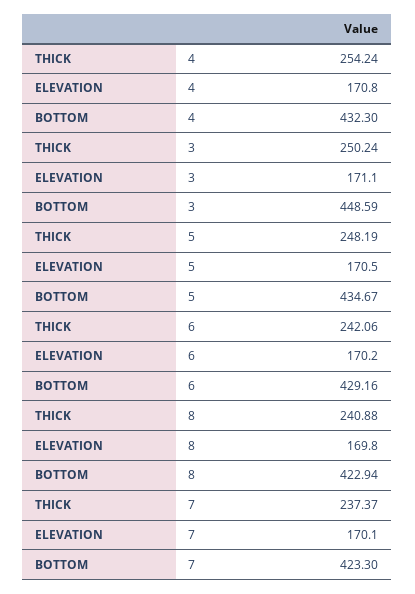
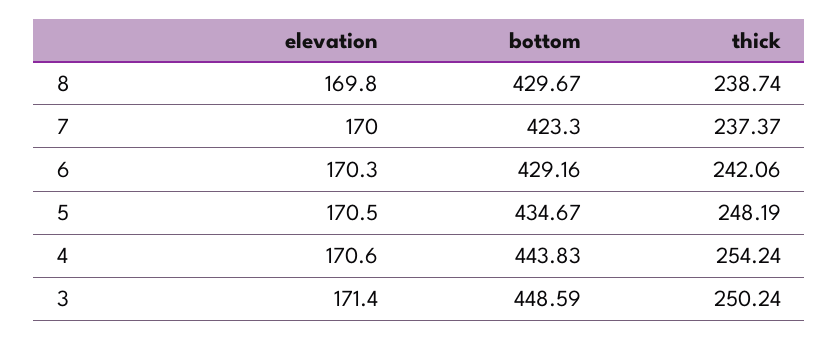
ELEVATION, 4: 170.8 -> 170.6
BOTTOM, 4: 432.3 -> 443.83
ELEVATION, 3: 171.1 -> 171.4
ELEVATION, 6: 170.2 -> 170.3
THICK, 8: 240.88 -> 238.74
BOTTOM, 8: 422.94 -> 429.67
ELEVATION, 7: 170.1 -> 170

